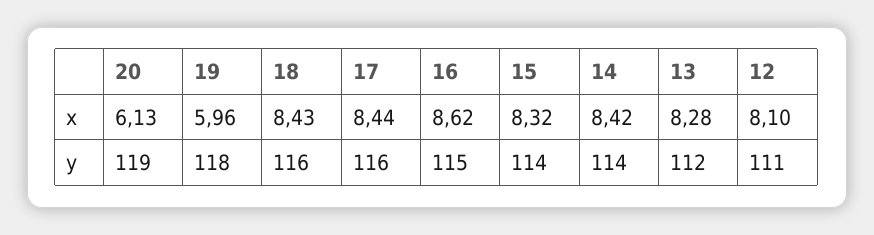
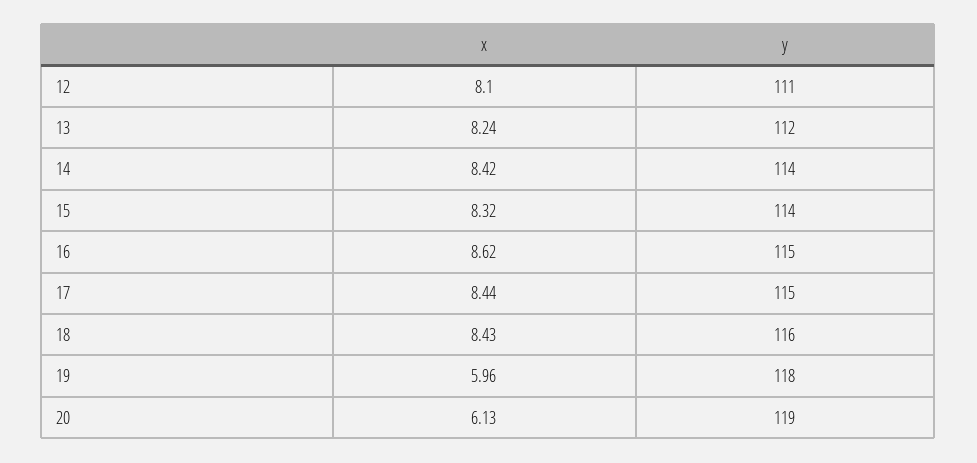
13, x: 8.28 -> 8.24
17, y: 116 -> 115

